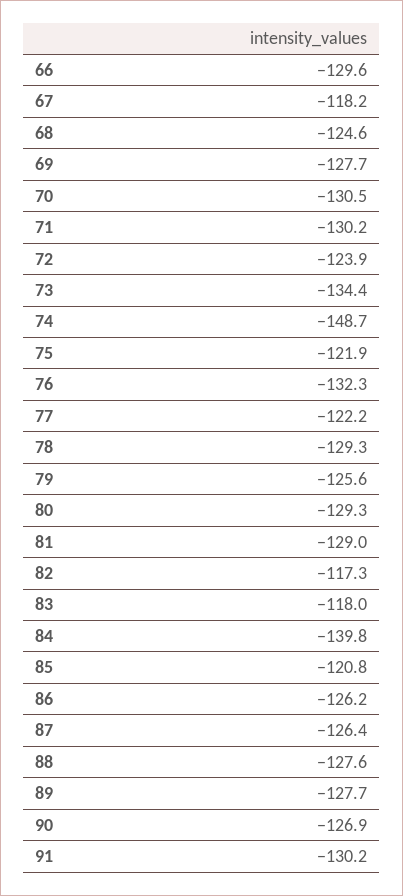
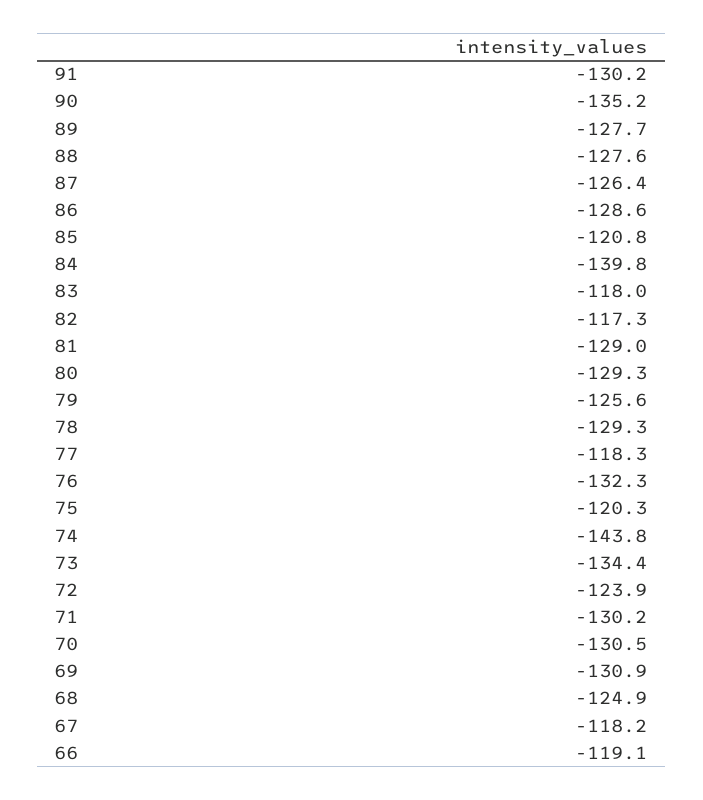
66: -129.6 -> -119.1
68: -124.6 -> -124.9
69: -127.7 -> -130.9
74: -148.7 -> -143.8
75: -121.9 -> -120.3
77: -122.2 -> -118.3
86: -126.2 -> -128.6
90: -126.9 -> -135.2

